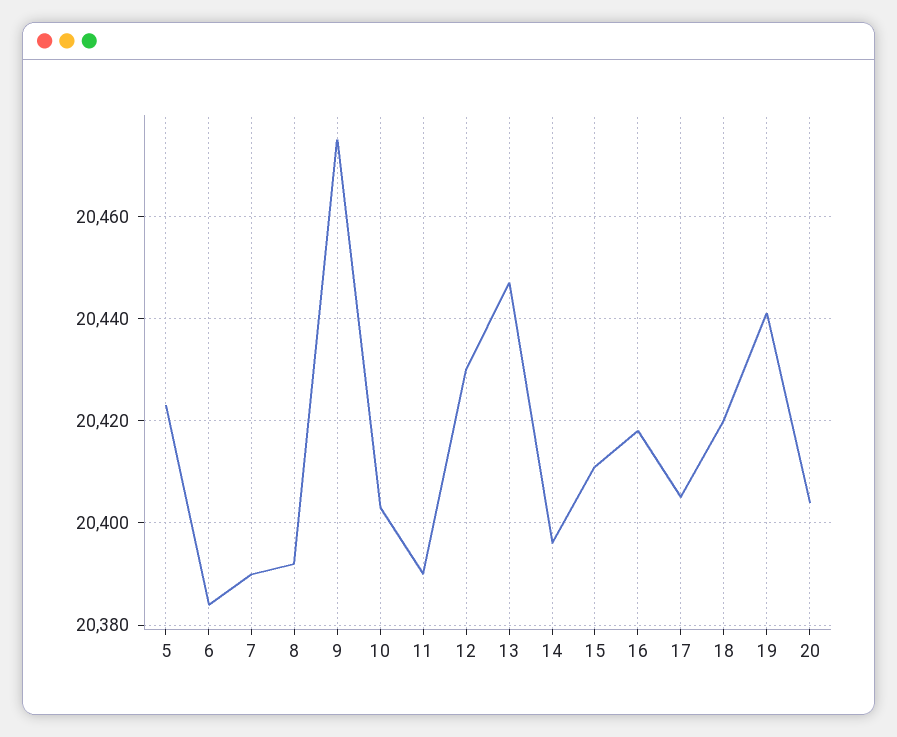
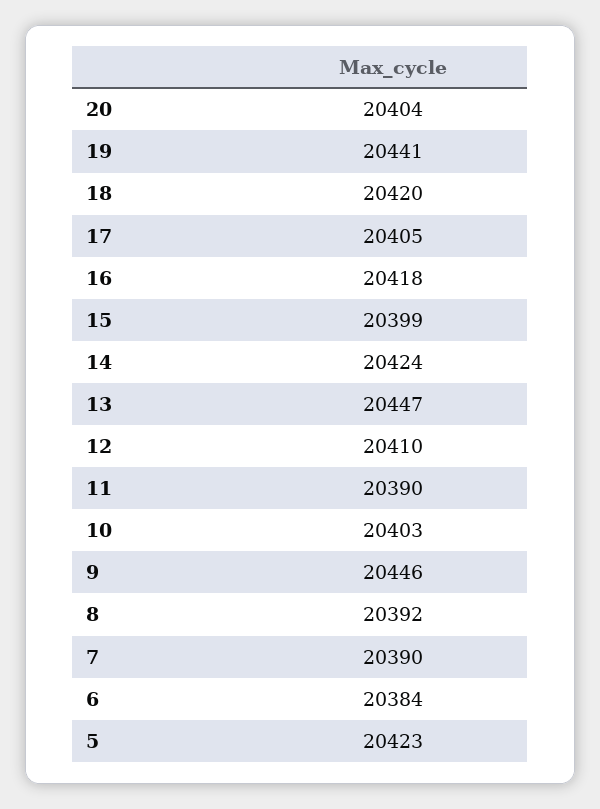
9: 20475 -> 20446
12: 20430 -> 20410
14: 20395 -> 20424
15: 20410 -> 20399

